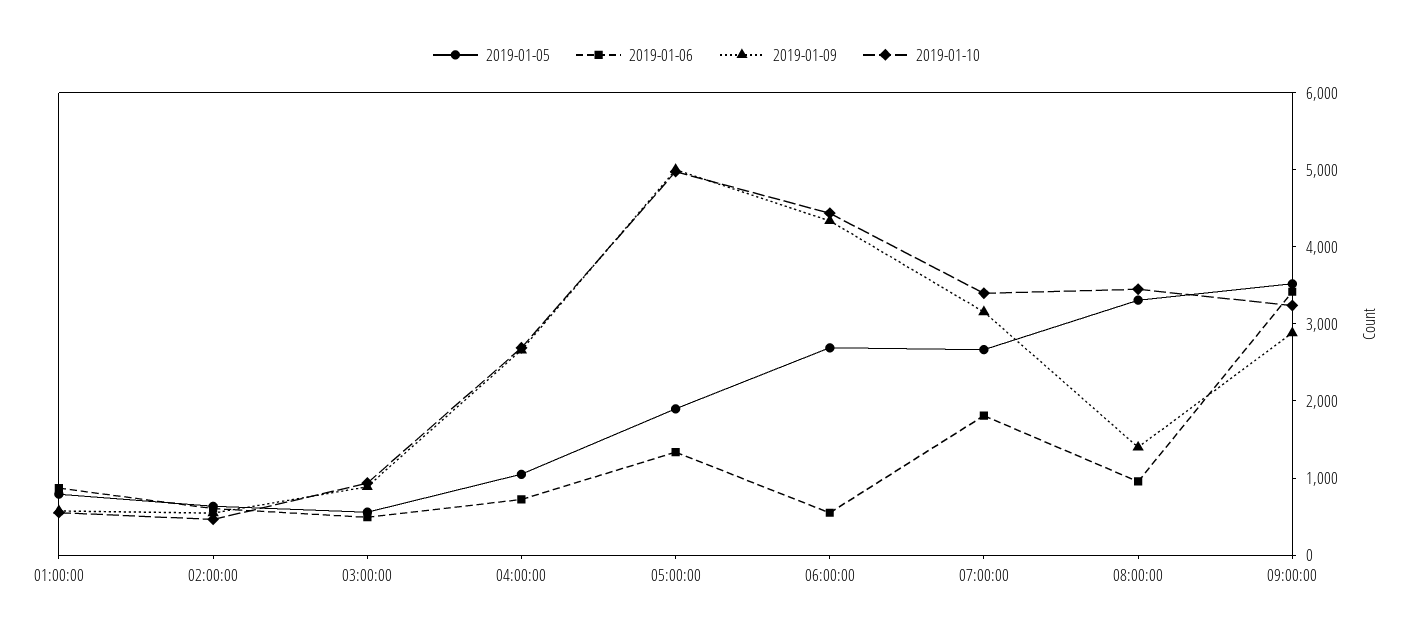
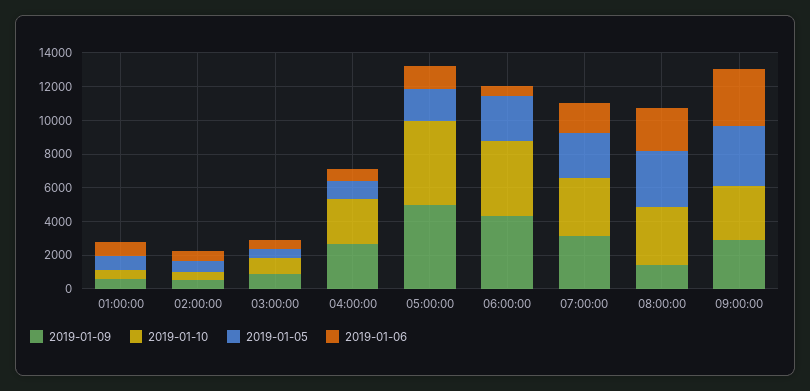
2019-01-06, 08:00:00: 1000 -> 2500

